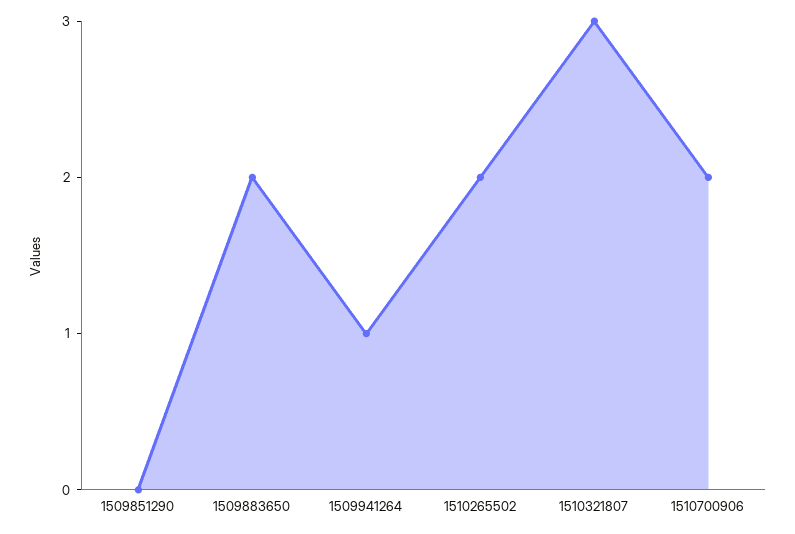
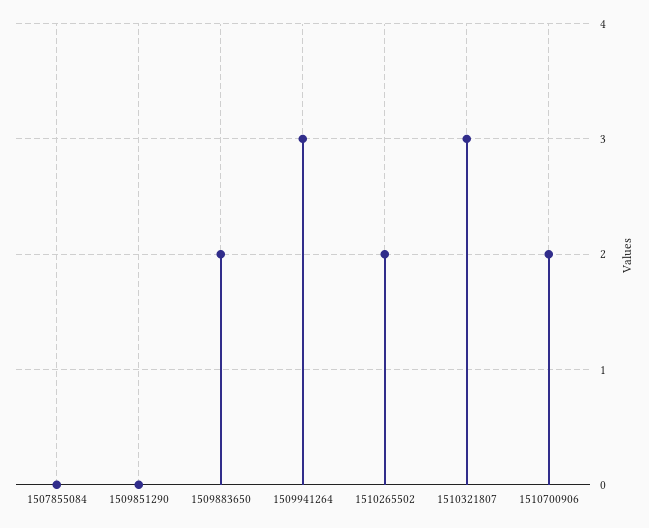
1509941264: 1 -> 3
1507855084: none -> 0

